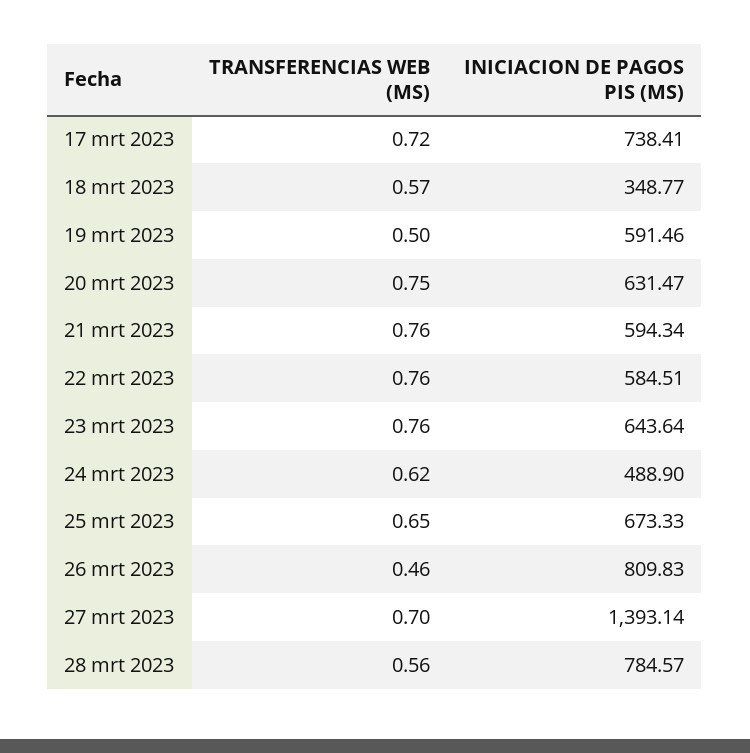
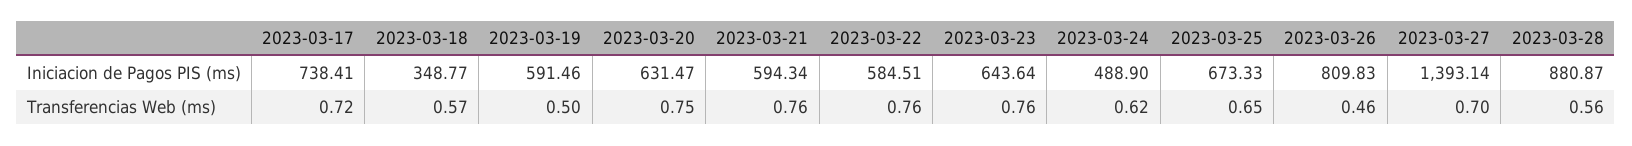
INICIACION DE PAGOS PIS (MS), 28 mrt 2023: 784.57 -> 880.87

